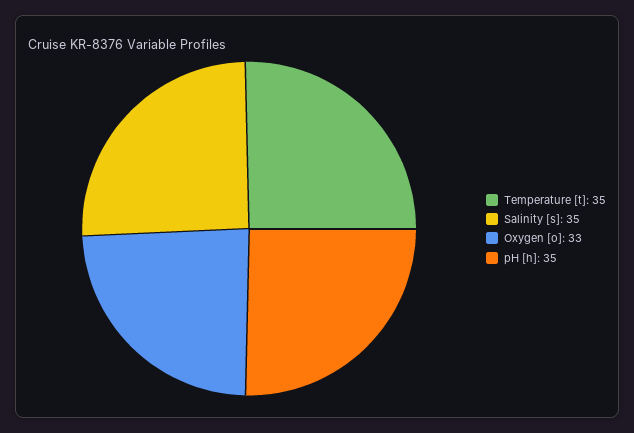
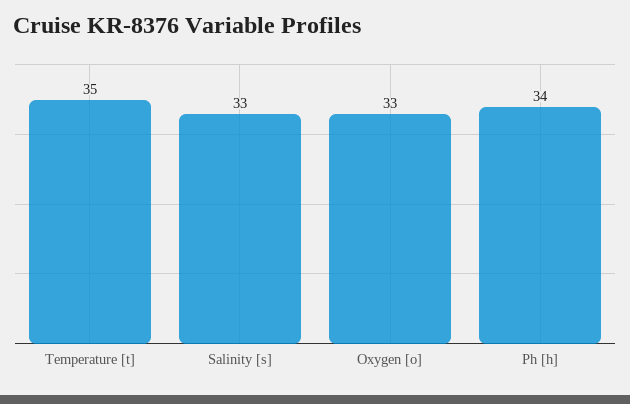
Salinity [s]: 35 -> 33
pH [h]: 35 -> 34

